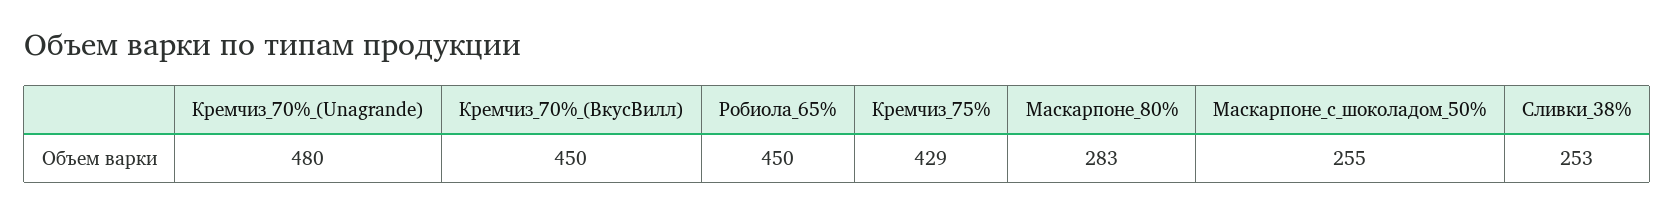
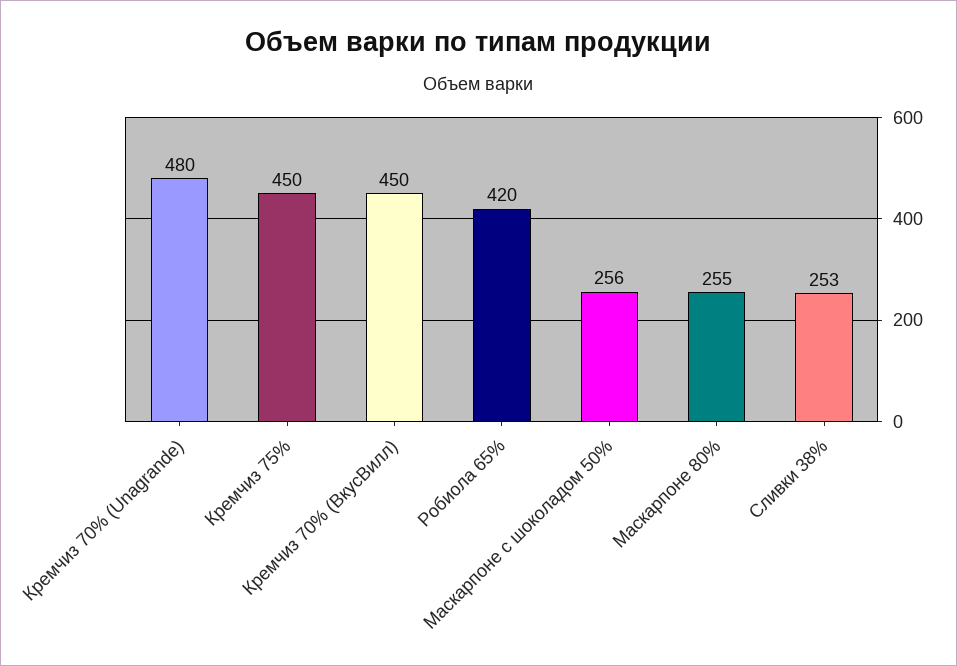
Робиола_65%: 450 -> 420
Кремчиз_75%: 429 -> 450
Маскарпоне_80%: 283 -> 255
Маскарпоне_с_шоколадом_50%: 255 -> 256

